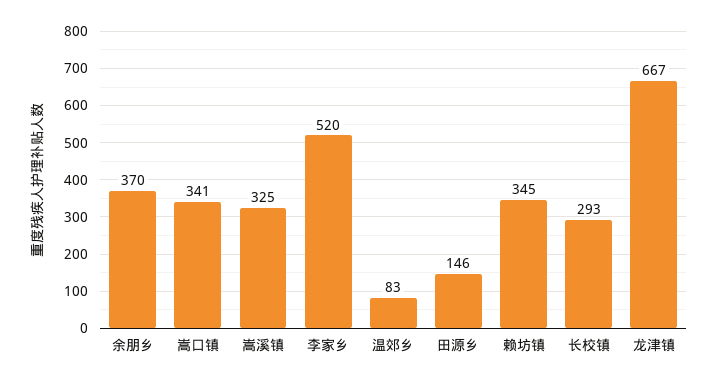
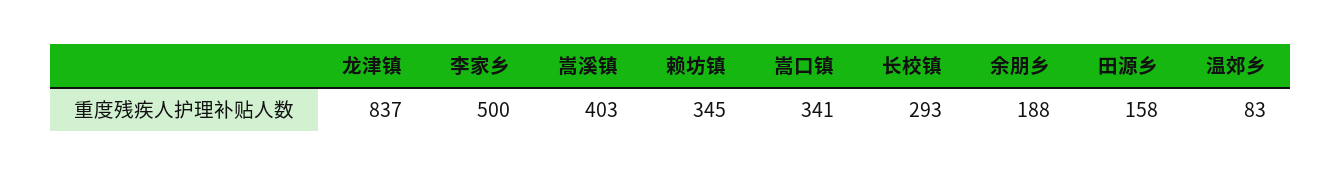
余朋乡: 370 -> 188
嵩溪镇: 325 -> 403
李家乡: 520 -> 500
田源乡: 146 -> 158
龙津镇: 667 -> 837

